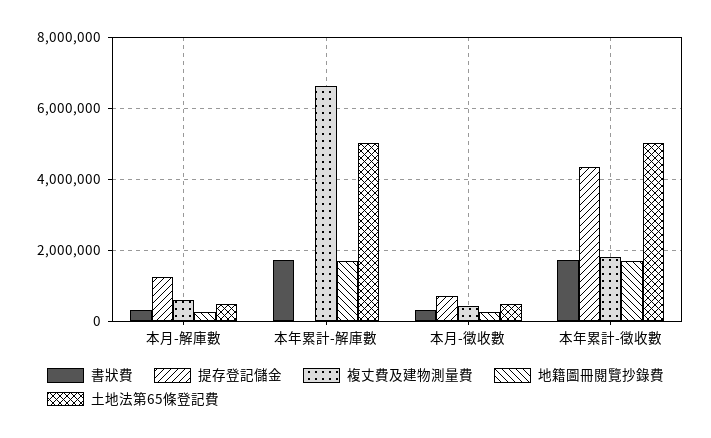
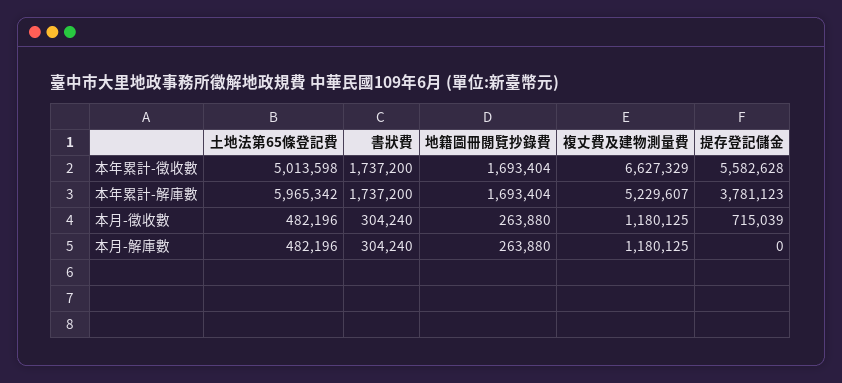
提存登記儲金, 本月-解庫數: 1200000 -> 0
複丈費及建物測量費, 本月-解庫數: 600000 -> 1180125
提存登記儲金, 本年累計-解庫數: 0 -> 3781123
複丈費及建物測量費, 本年累計-解庫數: 6600000 -> 5229607
土地法第65條登記費, 本年累計-解庫數: 5000000 -> 5965342
複丈費及建物測量費, 本月-徵收數: 400000 -> 1180125
提存登記儲金, 本年累計-徵收數: 4400000 -> 5582628
複丈費及建物測量費, 本年累計-徵收數: 1800000 -> 6627329

